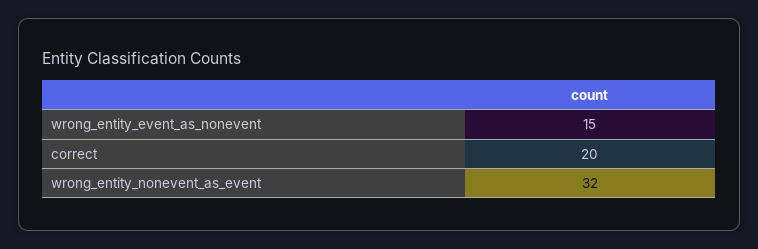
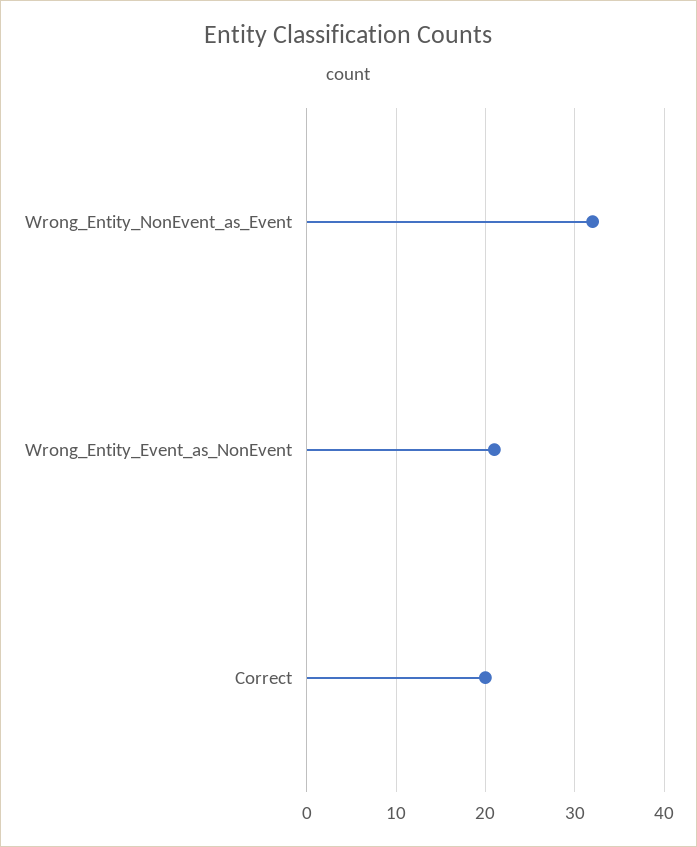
wrong_entity_event_as_nonevent: 15 -> 21

